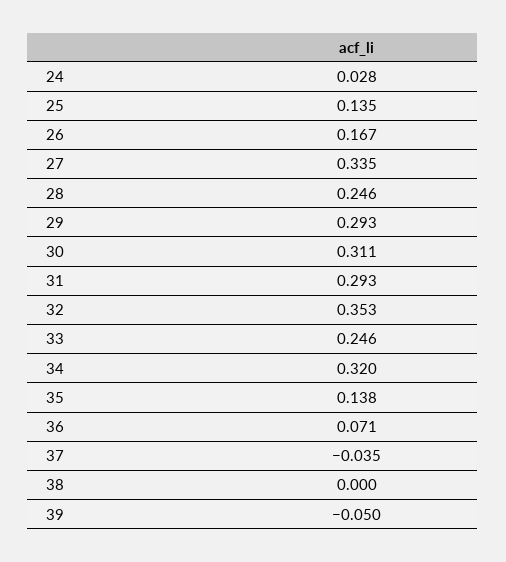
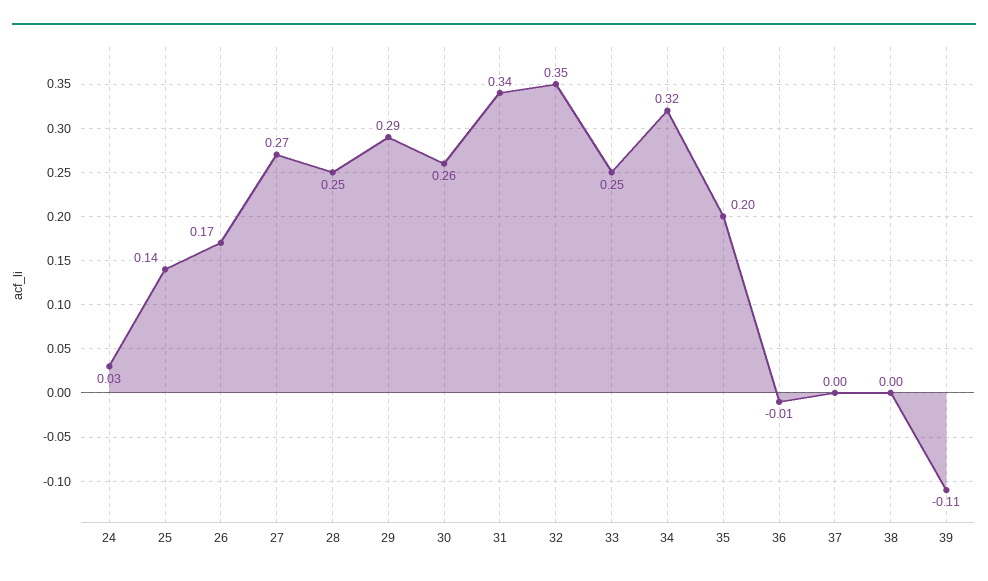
27: 0.335 -> 0.27
30: 0.311 -> 0.26
31: 0.293 -> 0.34
35: 0.138 -> 0.2
36: 0.071 -> -0.01
37: -0.035 -> 0
39: -0.05 -> -0.11

